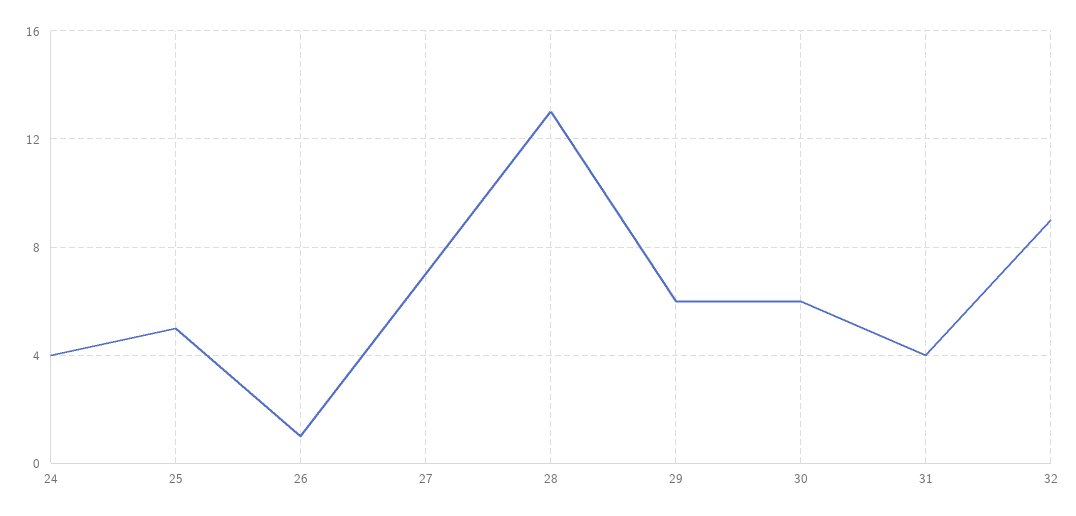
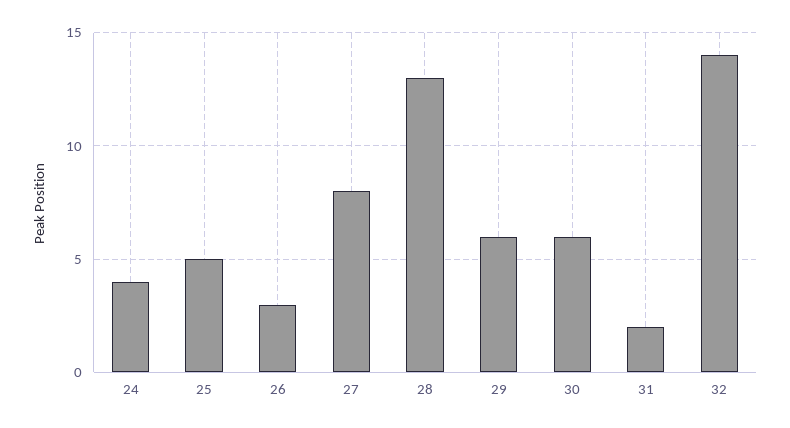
26: 1 -> 3
27: 7 -> 8
31: 4 -> 2
32: 9 -> 14

